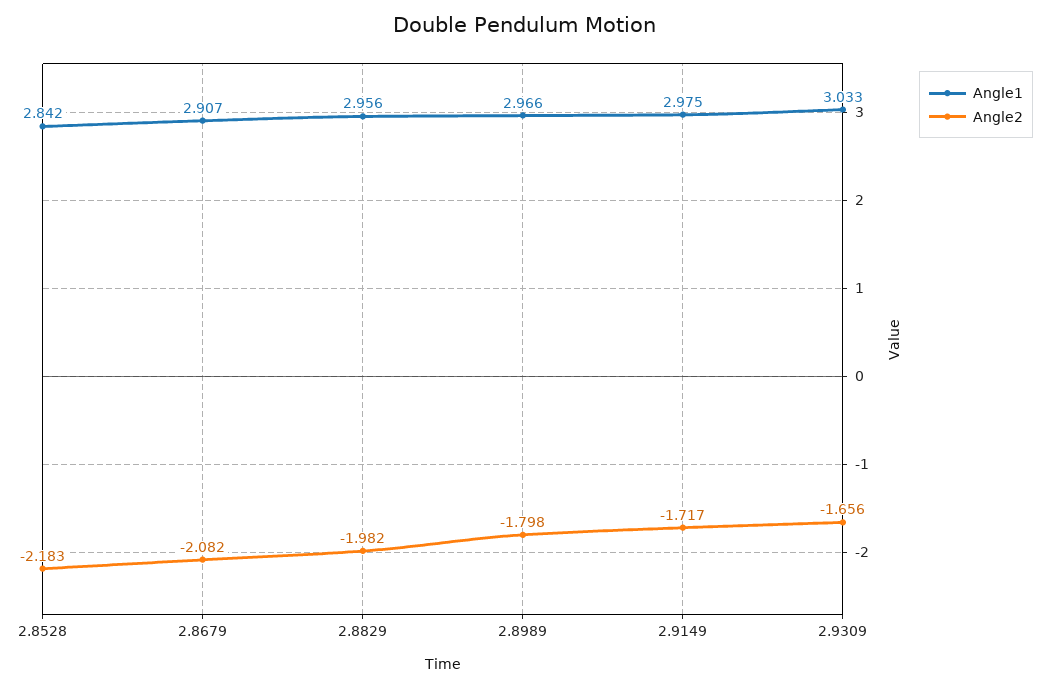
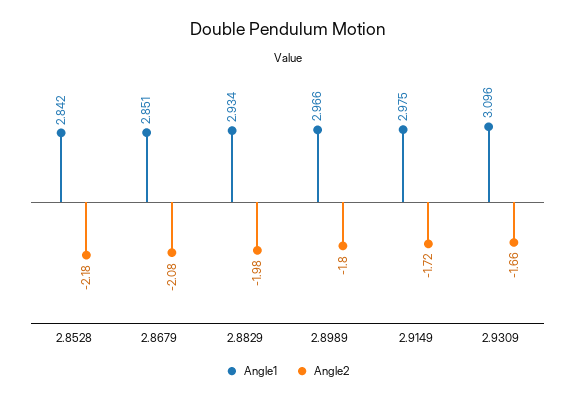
Angle1, 2.8679: 2.907 -> 2.851
Angle1, 2.8829: 2.956 -> 2.934
Angle1, 2.9309: 3.033 -> 3.096

